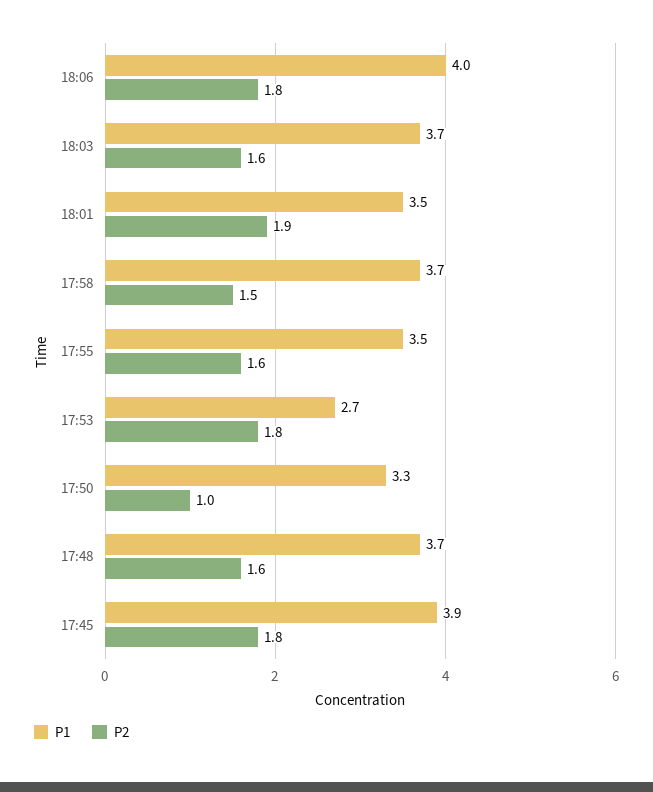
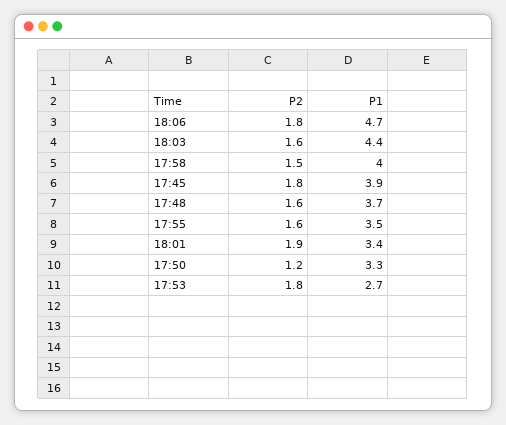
P1, 18:06: 4 -> 4.7
P1, 18:03: 3.7 -> 4.4
P1, 18:01: 3.5 -> 3.4
P1, 17:58: 3.7 -> 4
P2, 17:50: 1 -> 1.2

